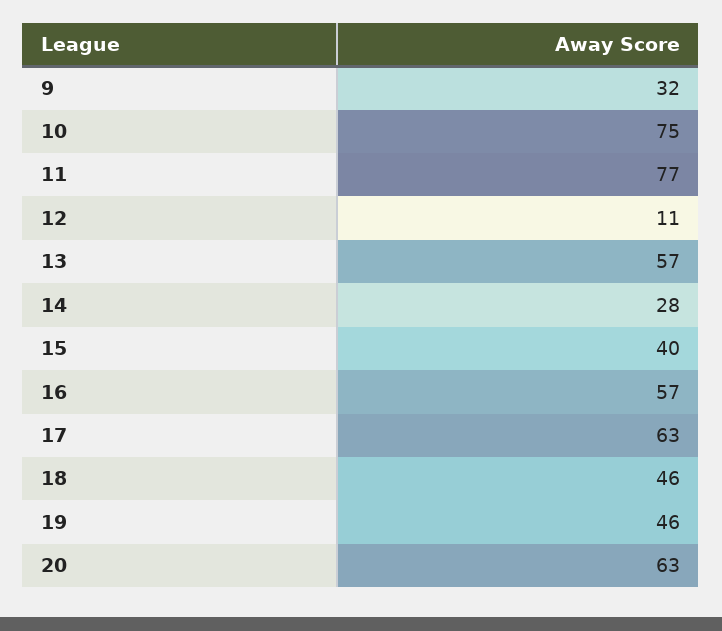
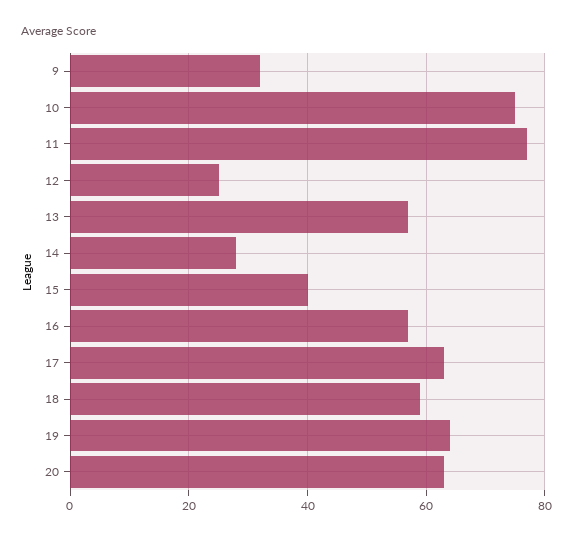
12: 11 -> 25
18: 46 -> 60
19: 46 -> 65

